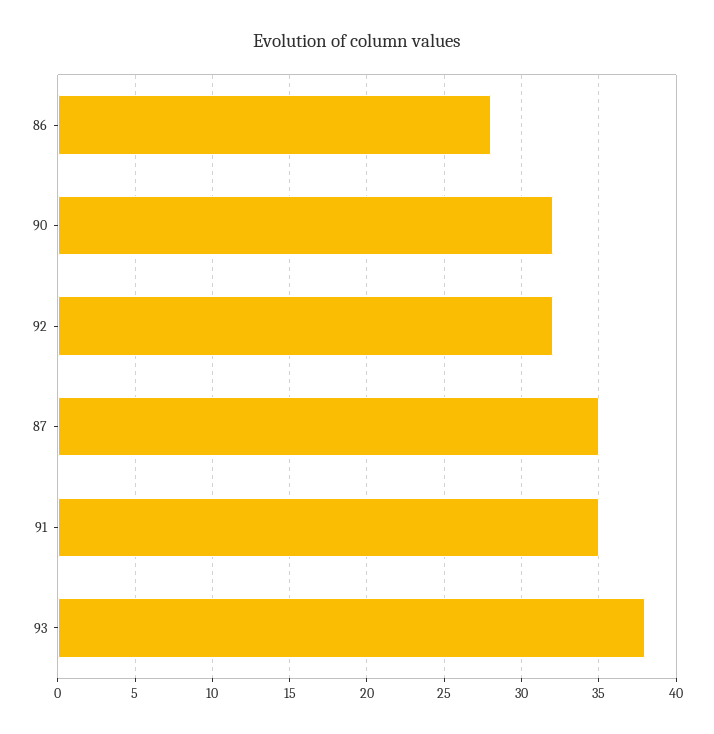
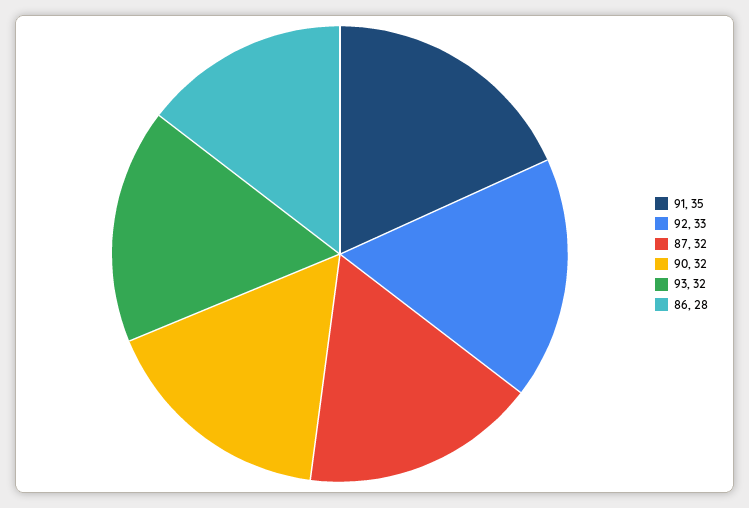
92: 32 -> 33
87: 35 -> 32
93: 38 -> 32

